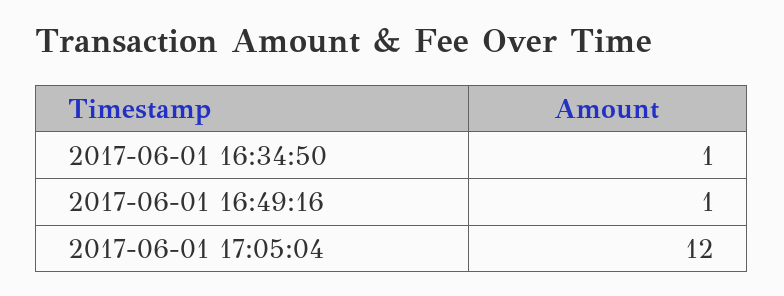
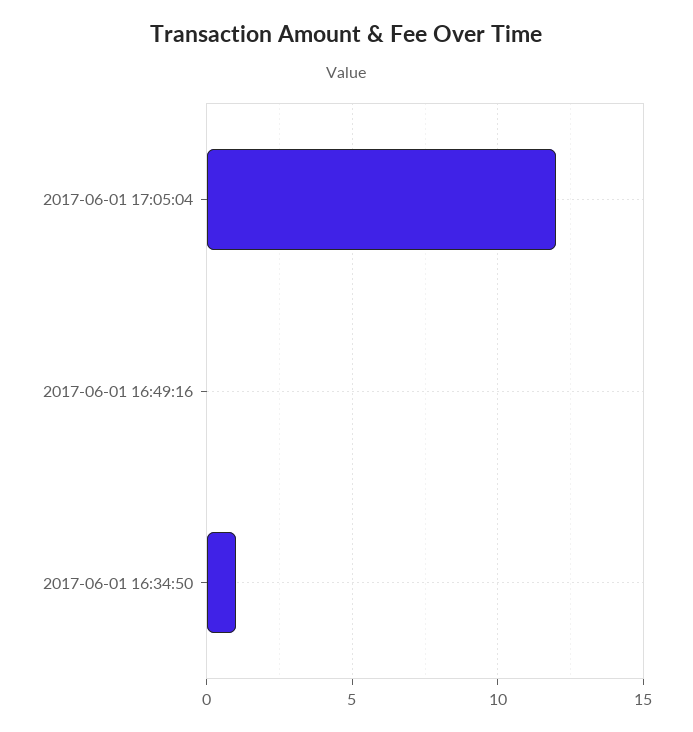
2017-06-01 16:49:16: 1 -> 0

